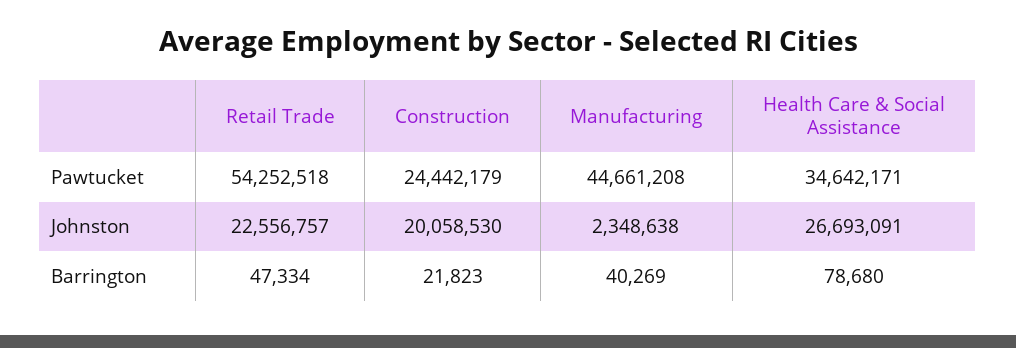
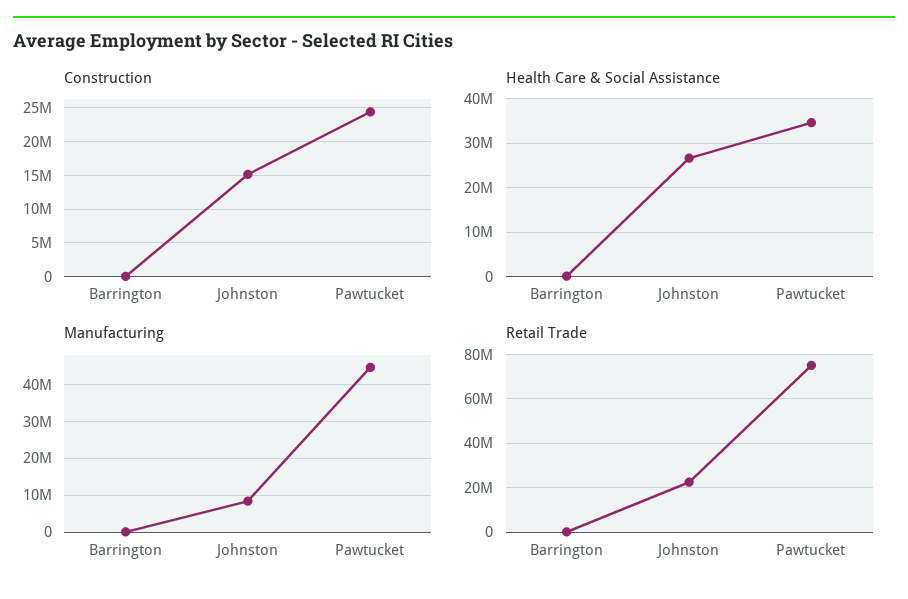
Retail Trade, Pawtucket: 54252518 -> 75000000
Construction, Johnston: 20058530 -> 15000000
Manufacturing, Johnston: 2348638 -> 8000000

